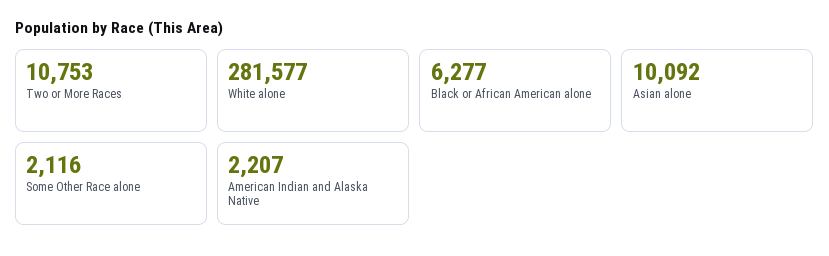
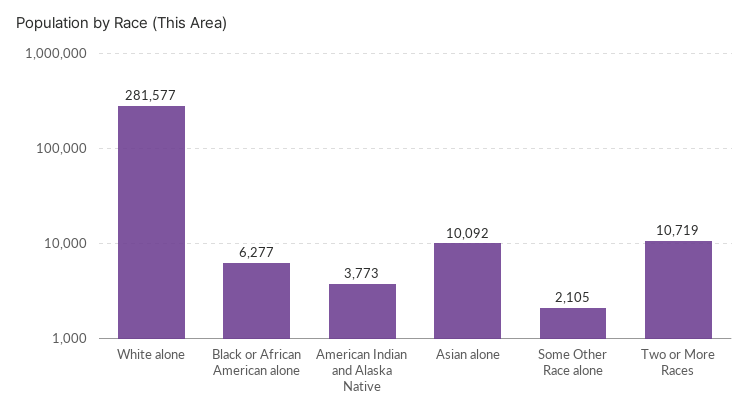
Two or More Races: 10753 -> 10719
Some Other Race alone: 2116 -> 2105
American Indian and Alaska Native: 2207 -> 3773

